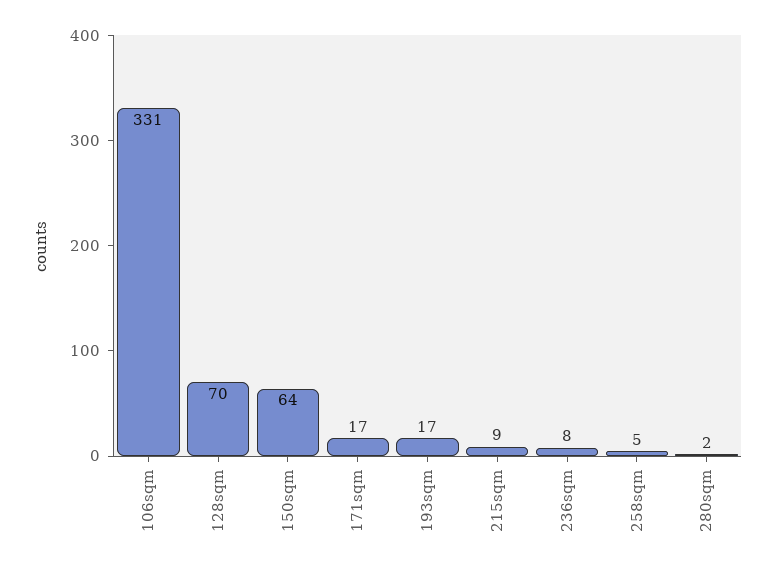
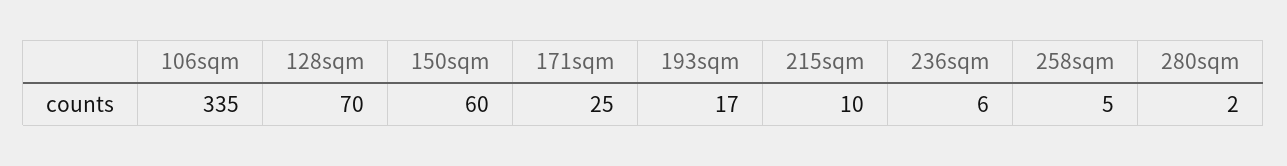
106sqm: 331 -> 335
150sqm: 64 -> 60
171sqm: 17 -> 25
215sqm: 9 -> 10
236sqm: 8 -> 6

